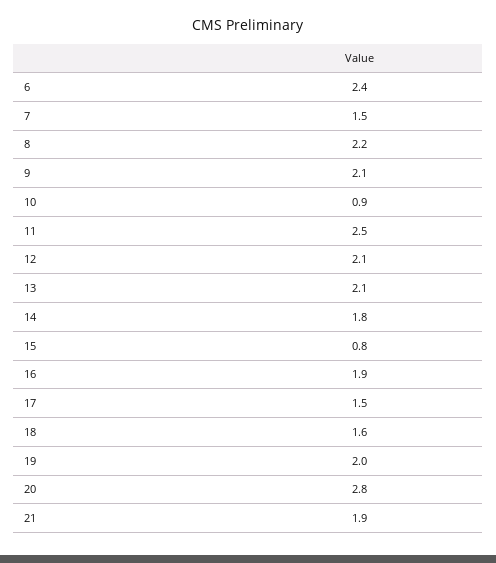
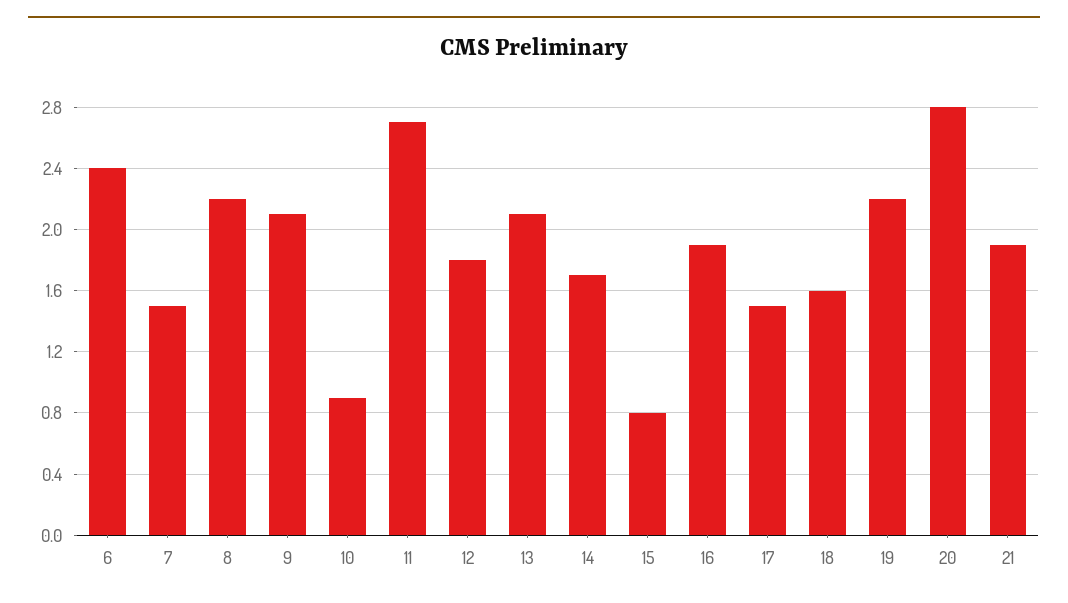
11: 2.5 -> 2.7
12: 2.1 -> 1.8
14: 1.8 -> 1.7
19: 2 -> 2.2

